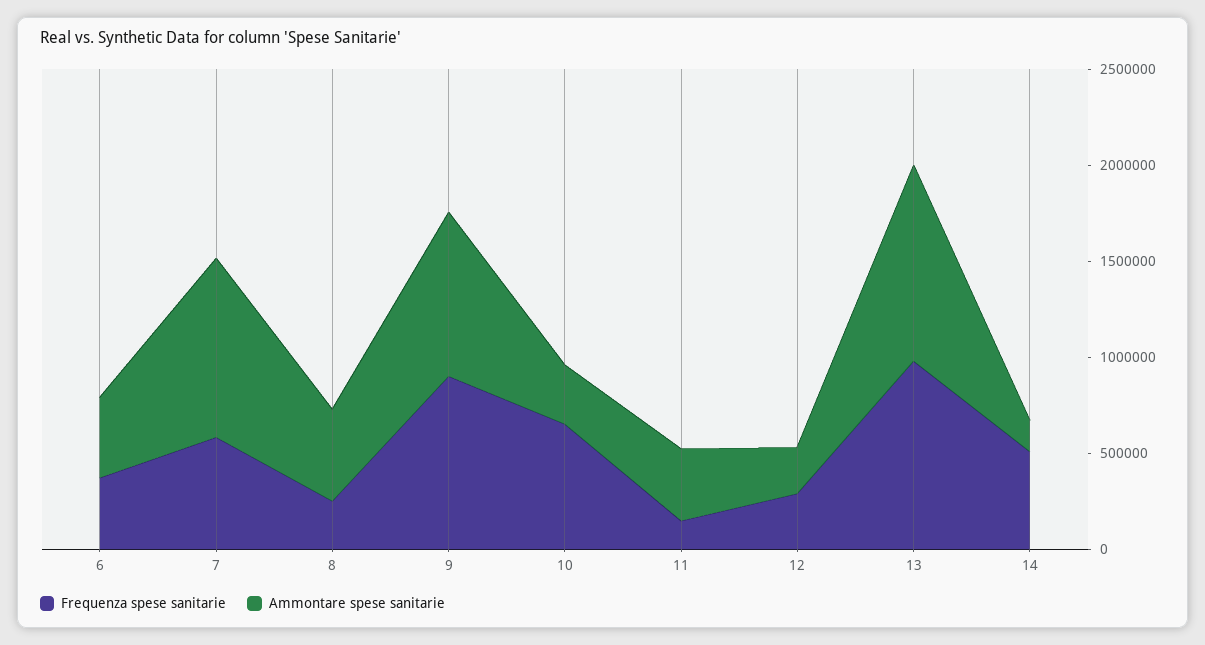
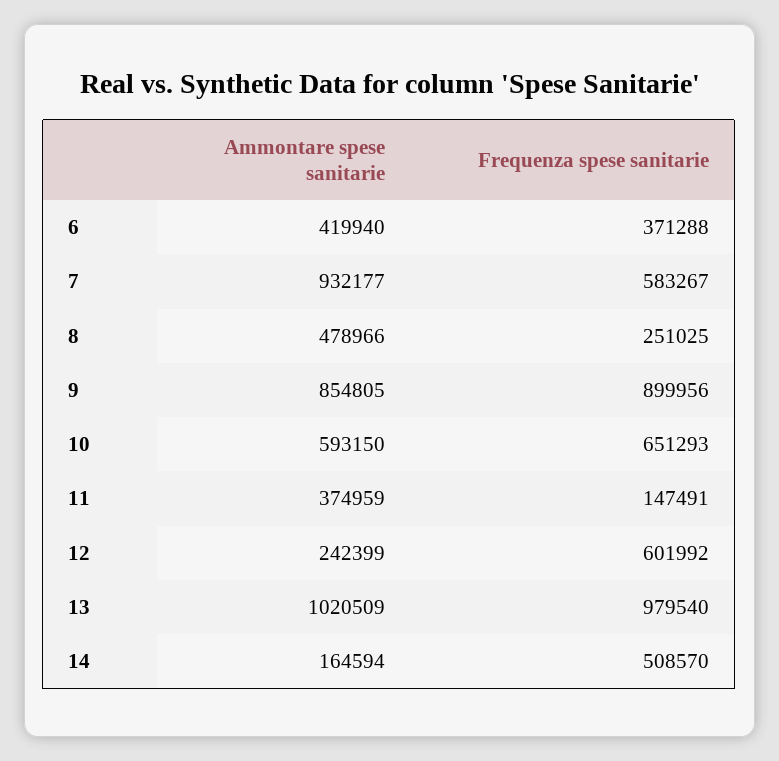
Ammontare spese sanitarie, 10: 300000 -> 593150
Frequenza spese sanitarie, 12: 300000 -> 601992

